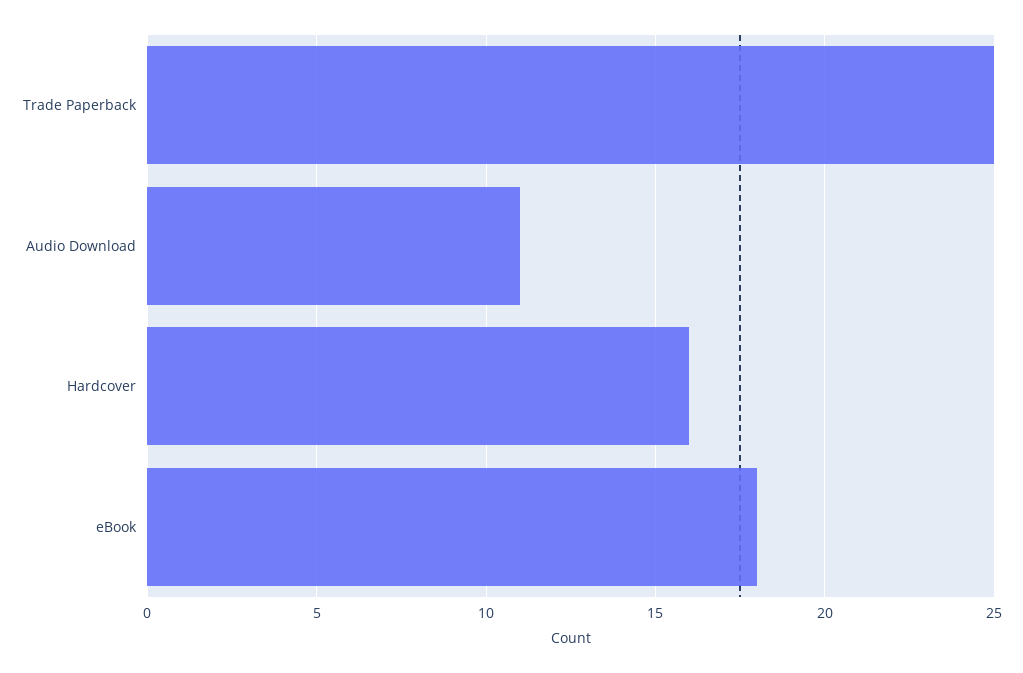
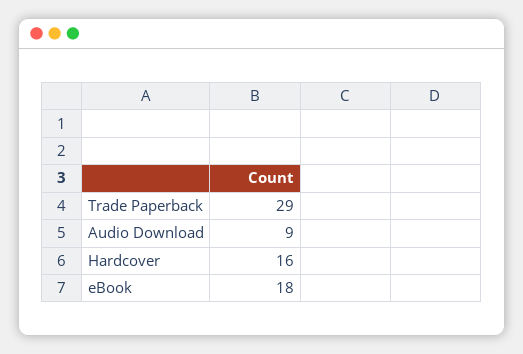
Trade Paperback: 25 -> 29
Audio Download: 11 -> 9

